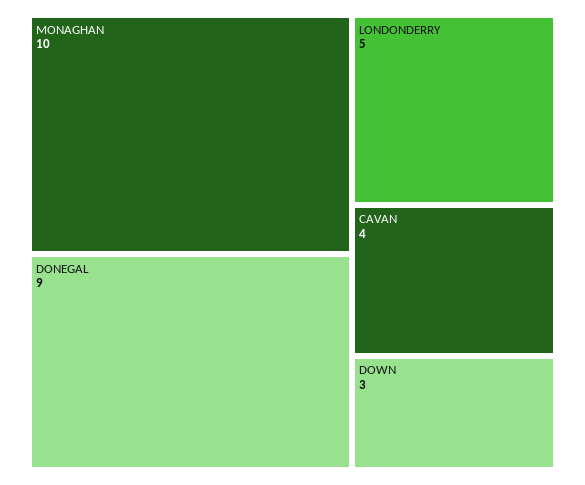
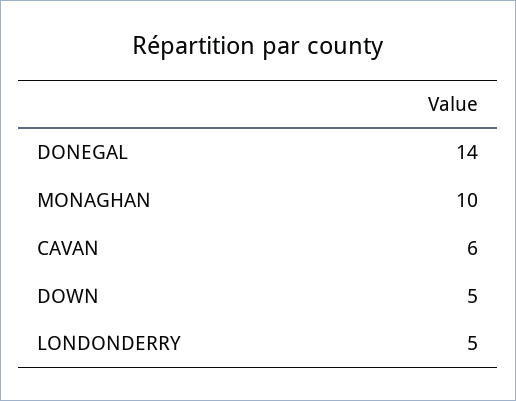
DONEGAL: 9 -> 14
CAVAN: 4 -> 6
DOWN: 3 -> 5

